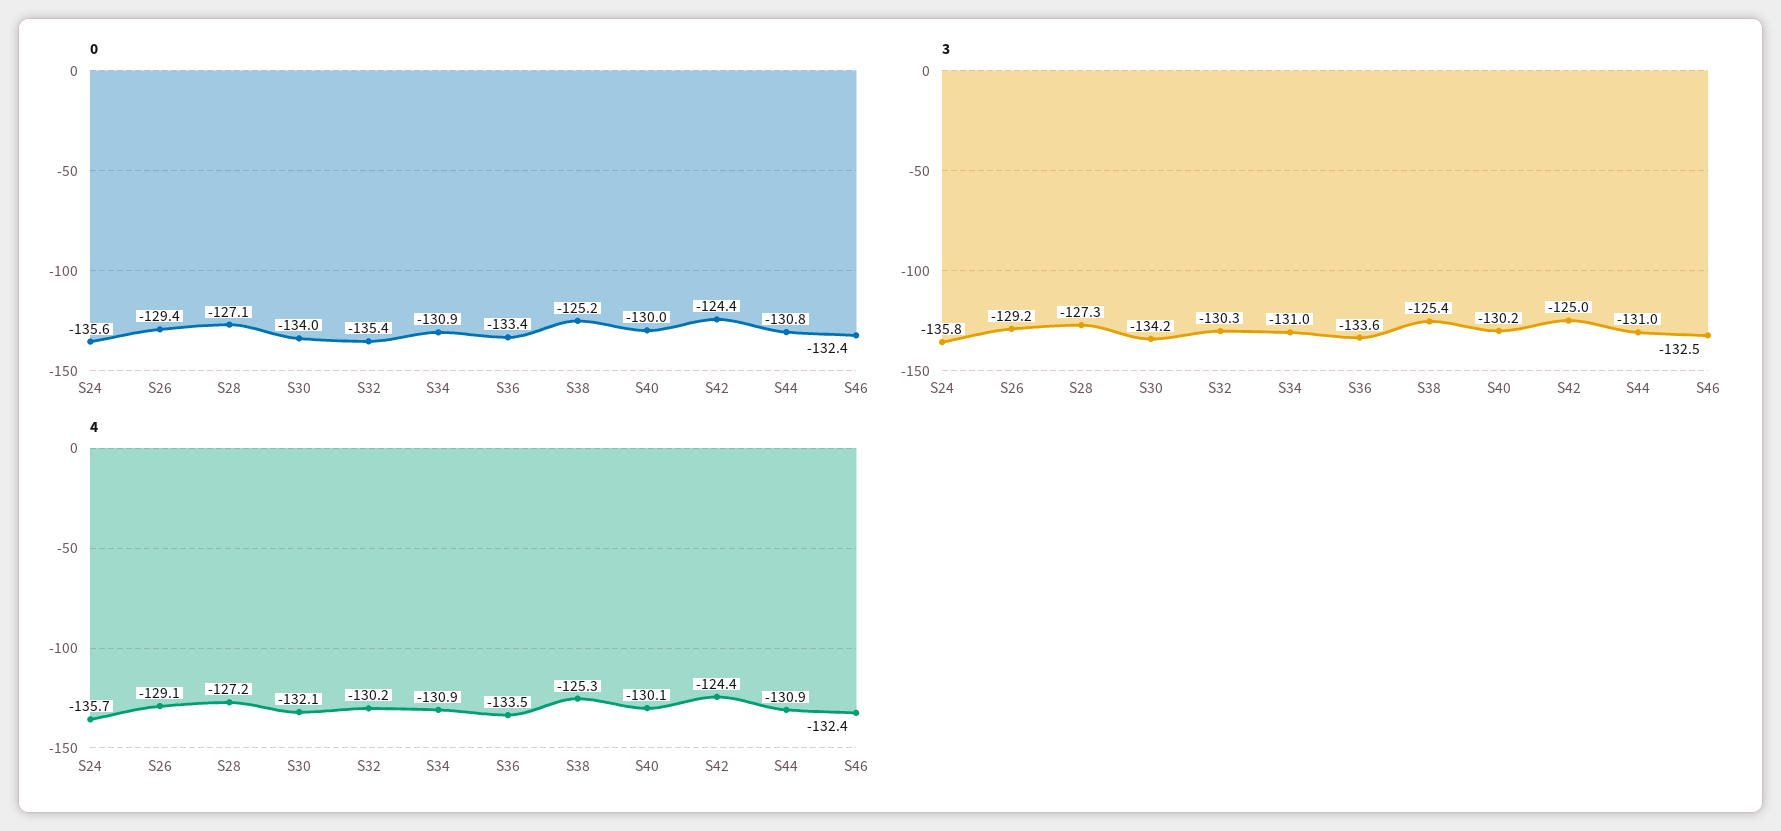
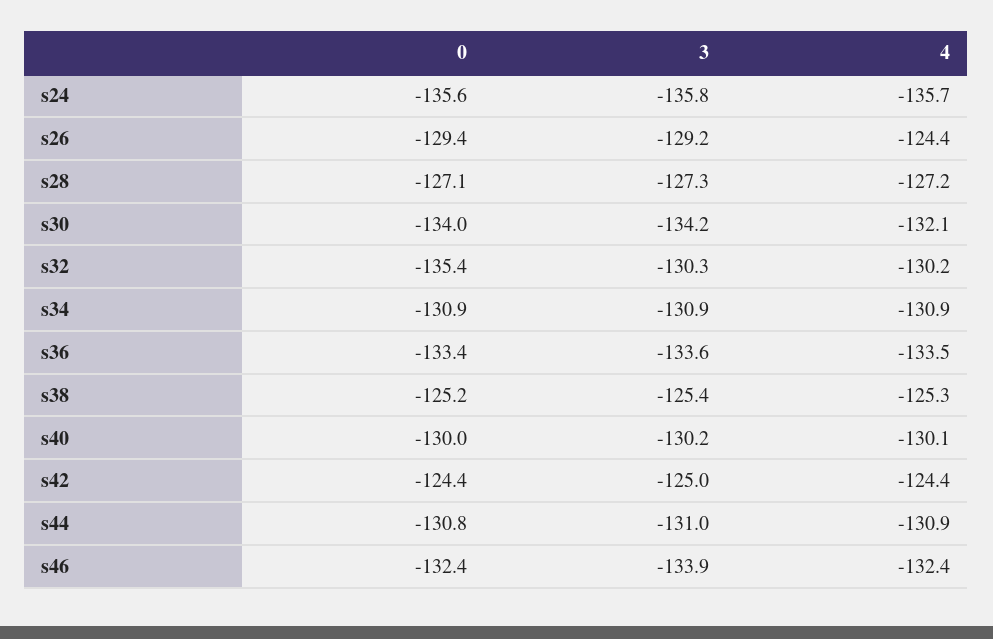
3, S34: -131 -> -130.9
3, S46: -132.5 -> -133.9
4, S26: -129.1 -> -124.4

